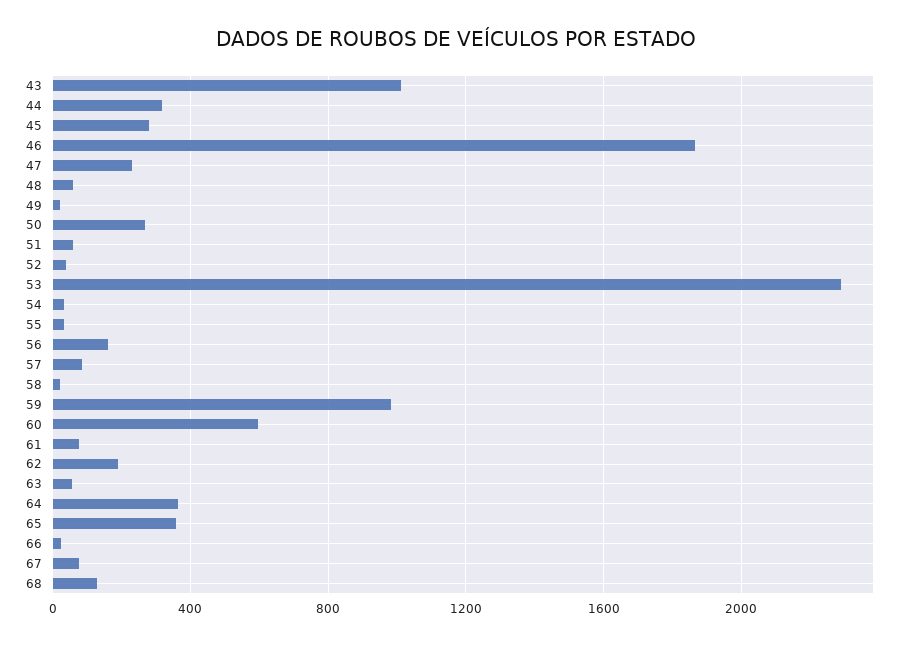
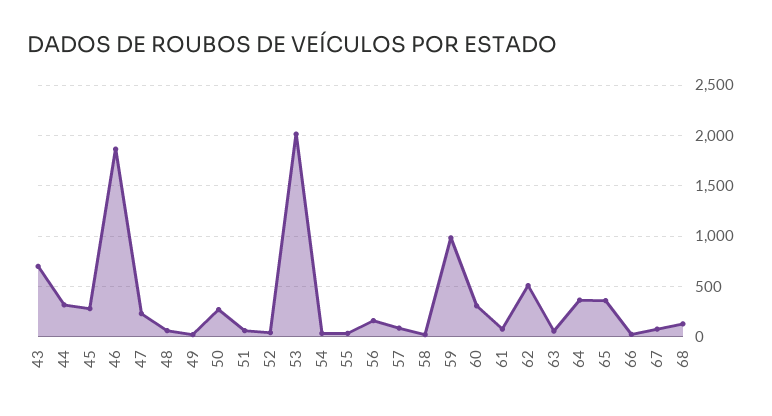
43: 1000 -> 700
53: 2300 -> 2000
60: 600 -> 300
62: 200 -> 500

